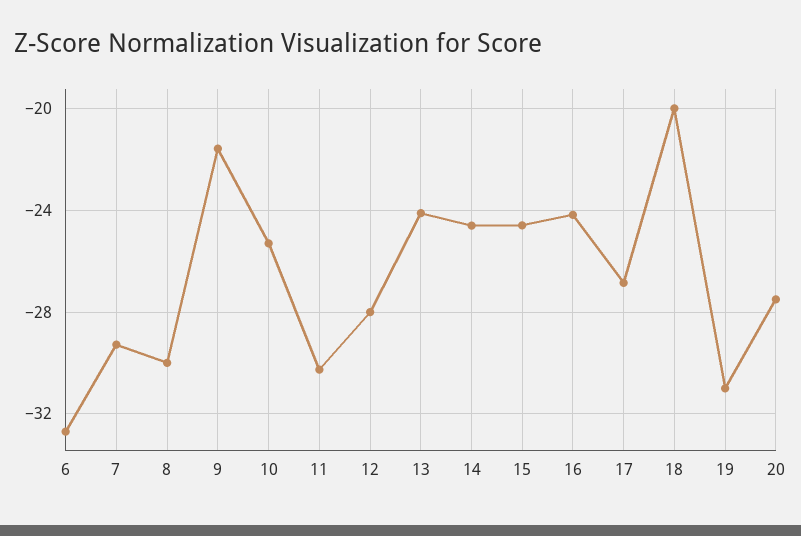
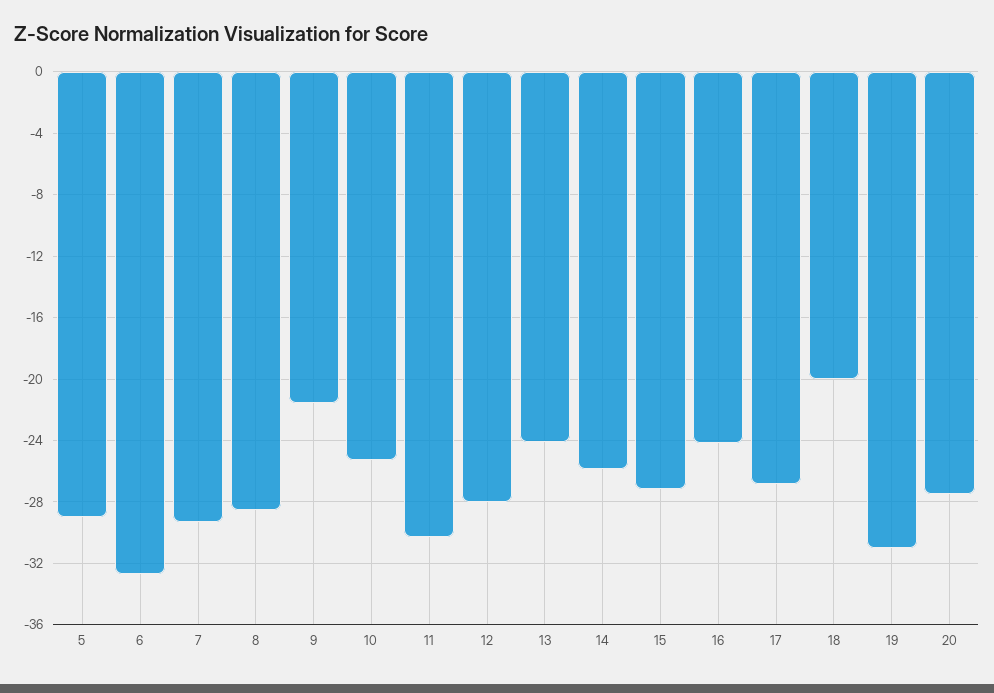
8: -30 -> -28.5
14: -24.5 -> -26
15: -24.5 -> -27
5: none -> -29

